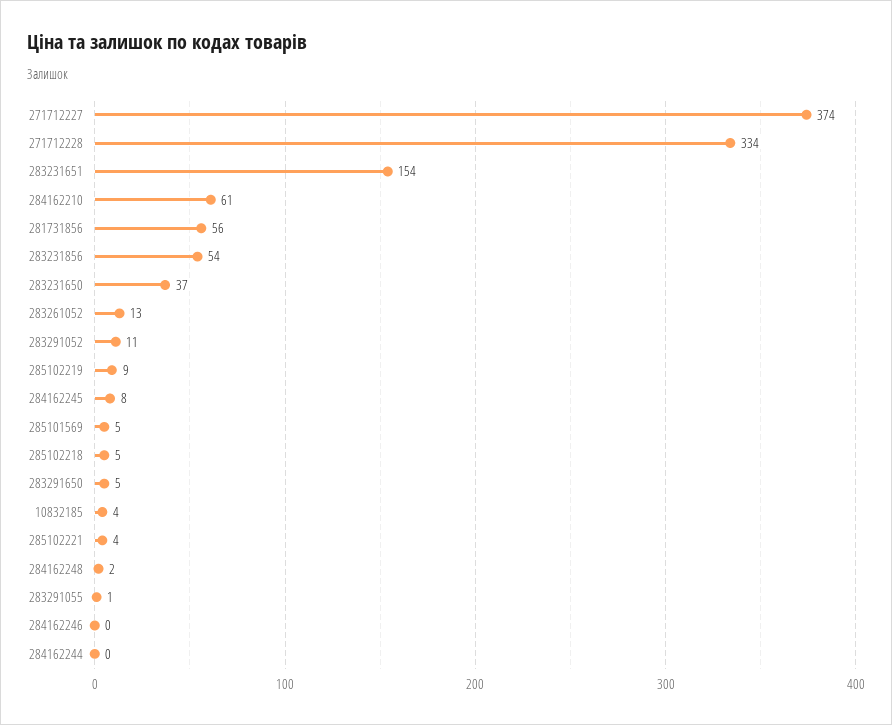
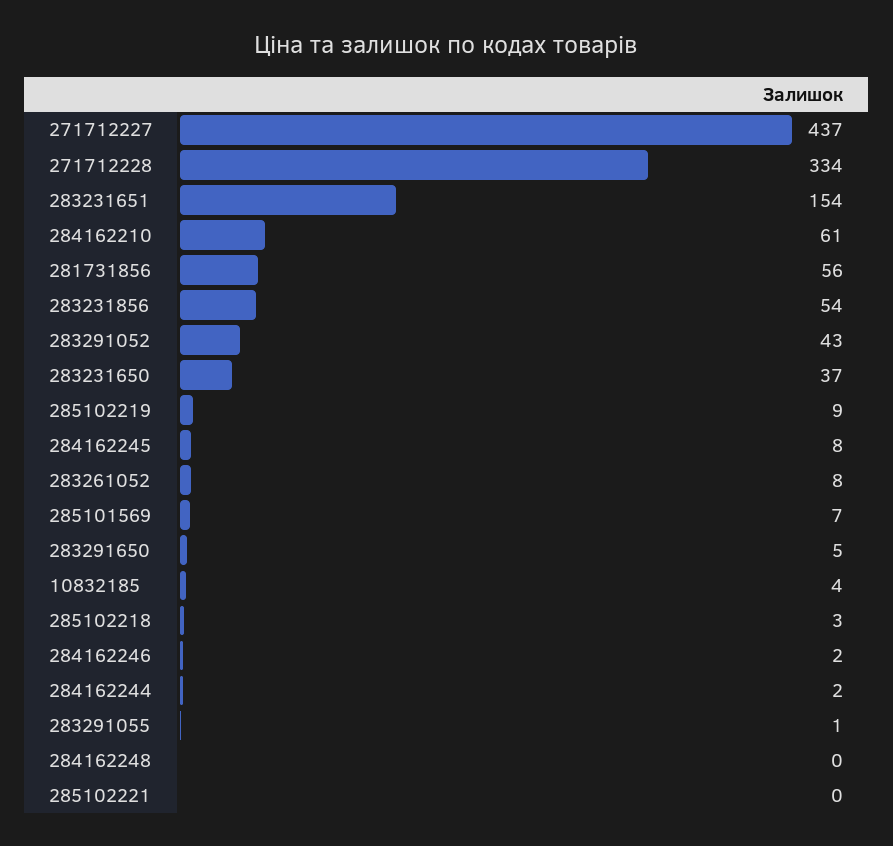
271712227: 374 -> 437
283261052: 13 -> 8
283291052: 11 -> 43
285101569: 5 -> 7
285102218: 5 -> 3
285102221: 4 -> 0
284162248: 2 -> 0
284162246: 0 -> 2
284162244: 0 -> 2

